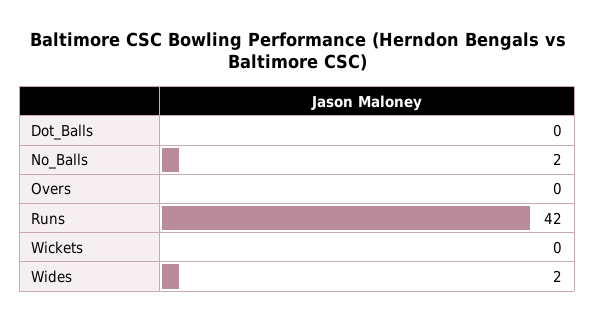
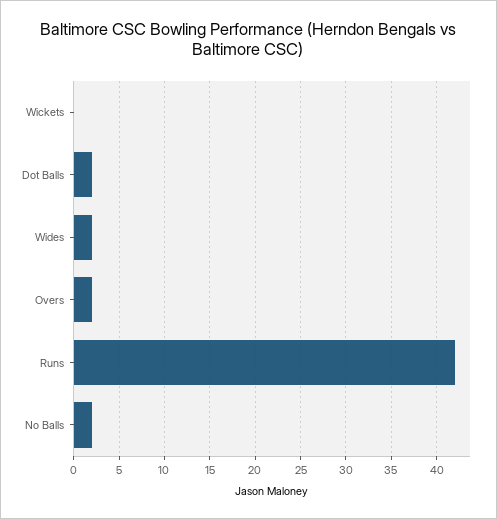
Dot_Balls: 0 -> 2
Overs: 0 -> 2

